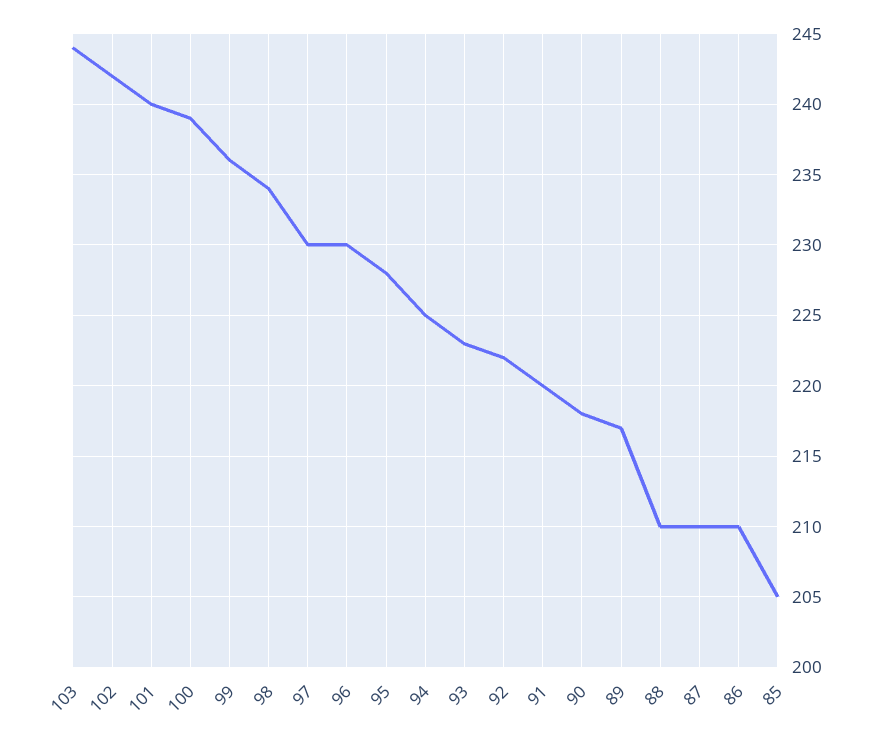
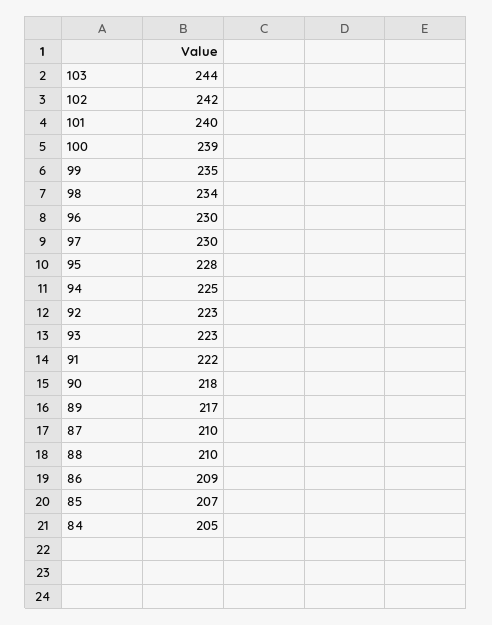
99: 236 -> 235
92: 222 -> 223
91: 220 -> 222
86: 210 -> 209
85: 205 -> 207
84: none -> 205

